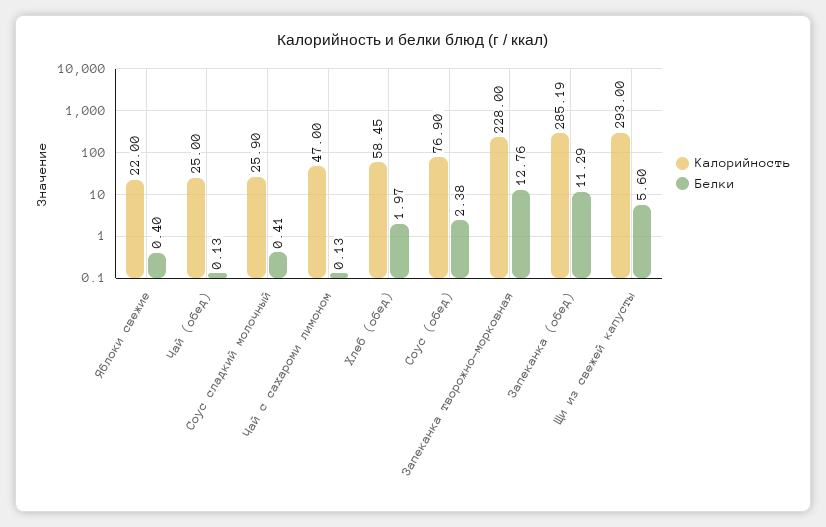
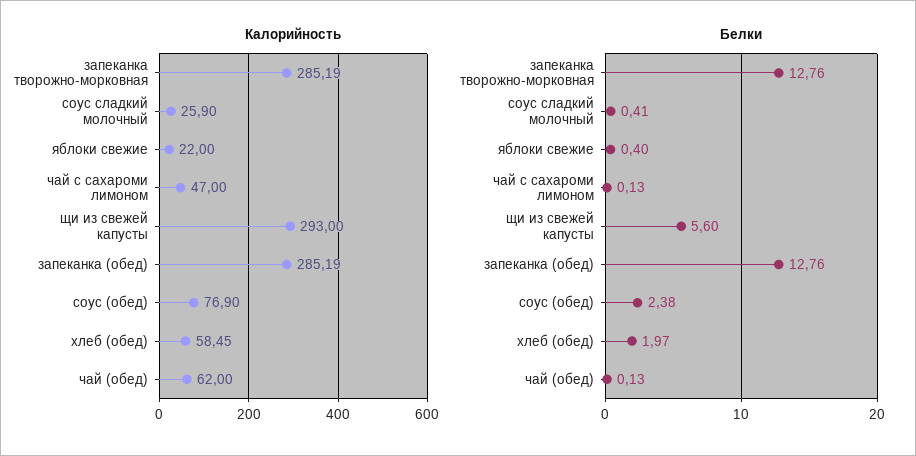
Калорийность, Чай (обед): 25 -> 62
Калорийность, Запеканка творожно-морковная: 228 -> 285.19
Белки, Запеканка (обед): 11.29 -> 12.76

